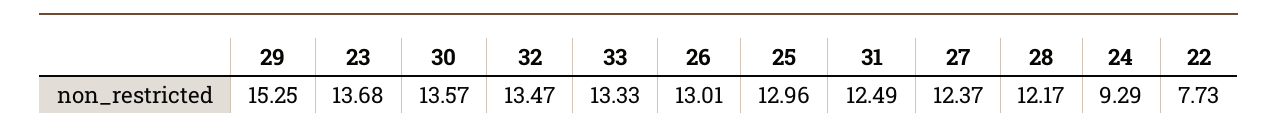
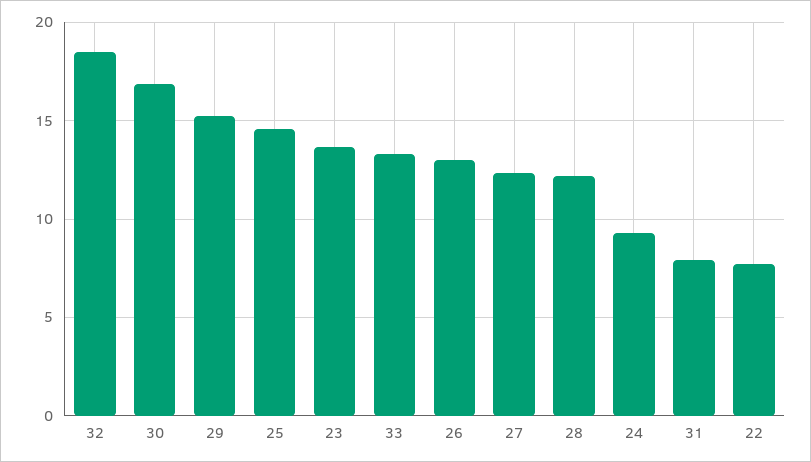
30: 13.57 -> 17
32: 13.47 -> 18.5
25: 12.96 -> 14.5
31: 12.49 -> 8

